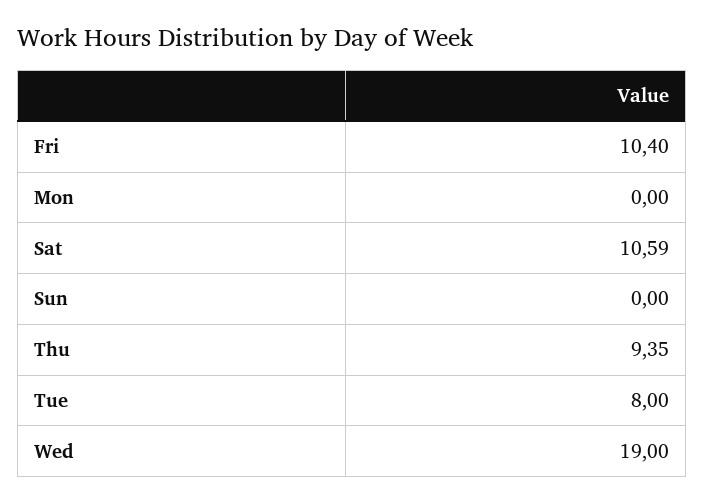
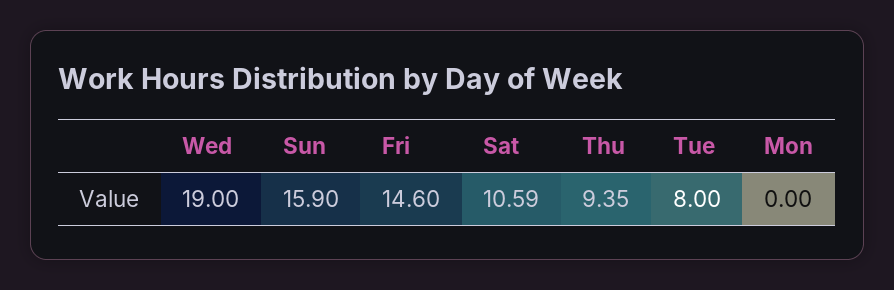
Fri: 10.4 -> 14.6
Sun: 0 -> 15.9

